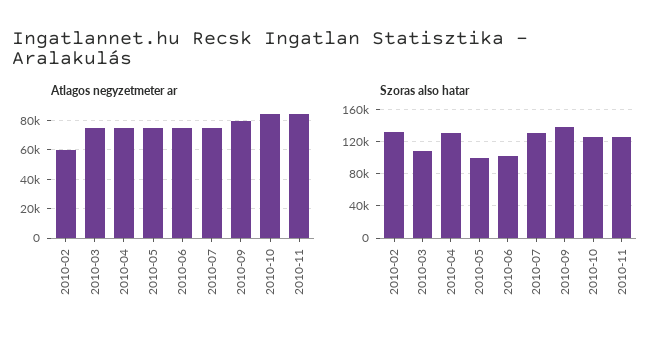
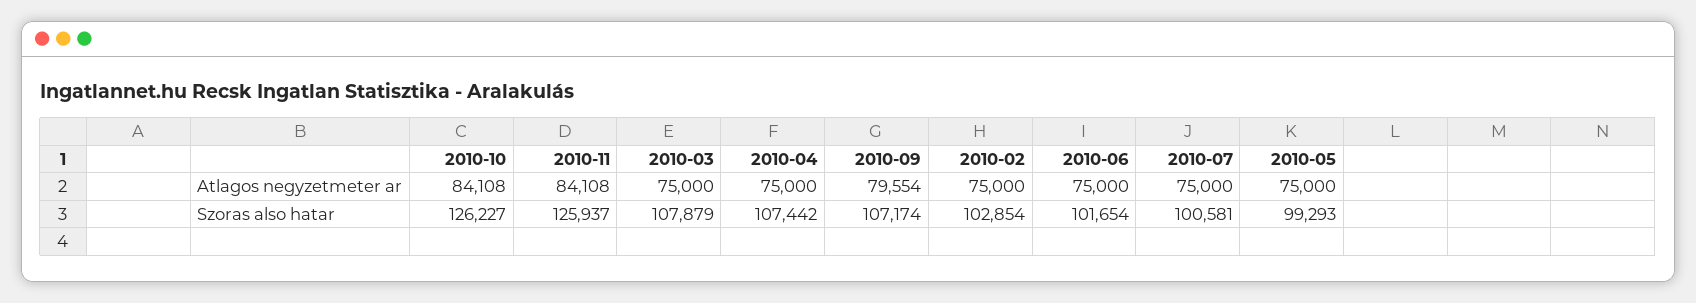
Atlagos negyzetmeter ar, 2010-02: 60000 -> 75000
Szoras also hatar, 2010-02: 130000 -> 102854
Szoras also hatar, 2010-04: 130000 -> 107442
Szoras also hatar, 2010-07: 130000 -> 100581
Szoras also hatar, 2010-09: 140000 -> 107174

